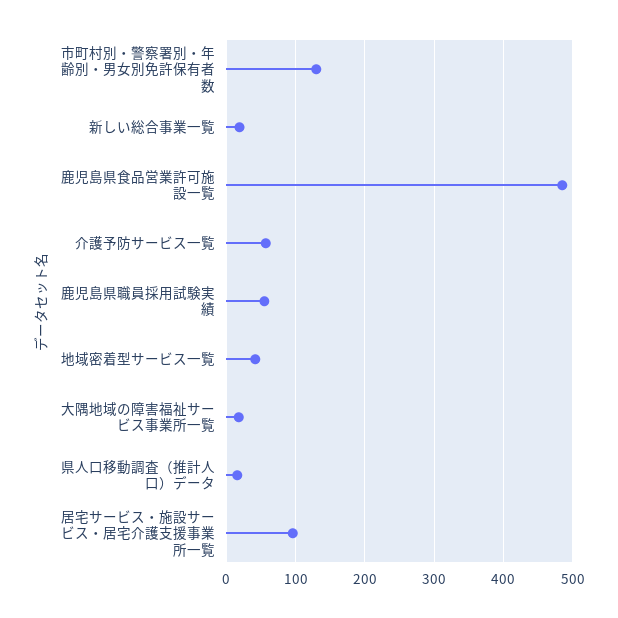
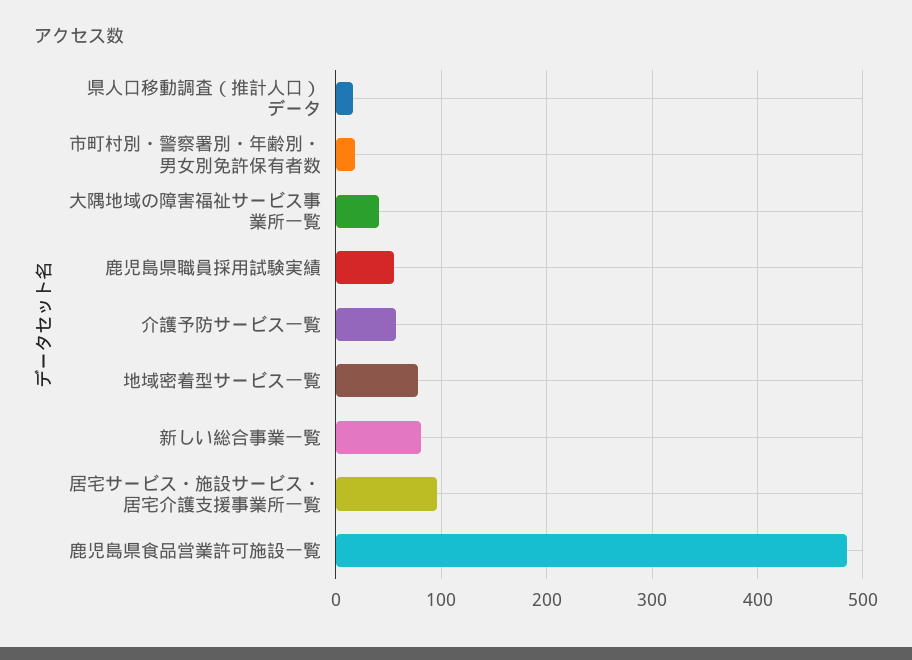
市町村別・警察署別・年齢別・男女別免許保有者数: 130 -> 20
新しい総合事業一覧: 20 -> 80
地域密着型サービス一覧: 40 -> 80
大隅地域の障害福祉サービス事業所一覧: 20 -> 40

